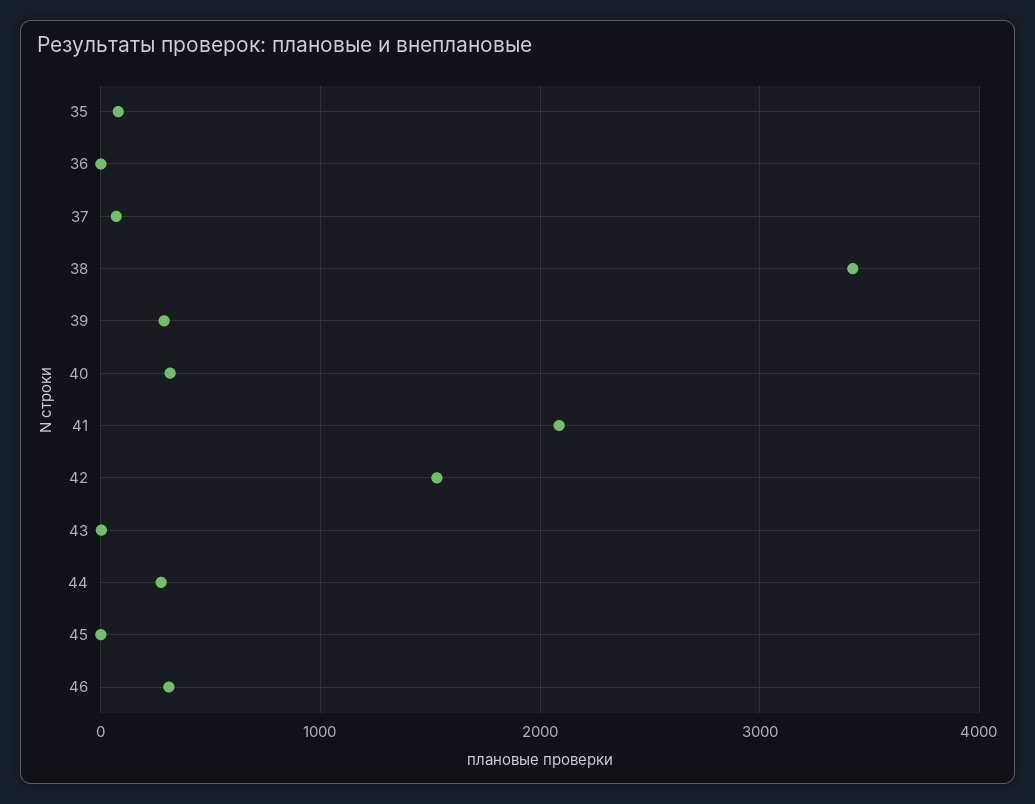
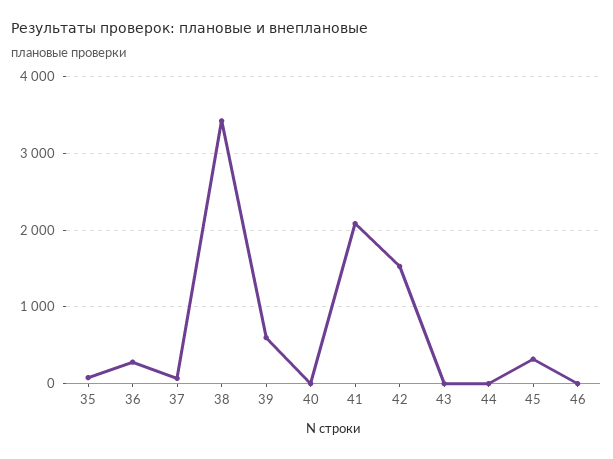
36: 0 -> 300
39: 300 -> 600
40: 300 -> 0
44: 300 -> 0
45: 0 -> 300
46: 300 -> 0

